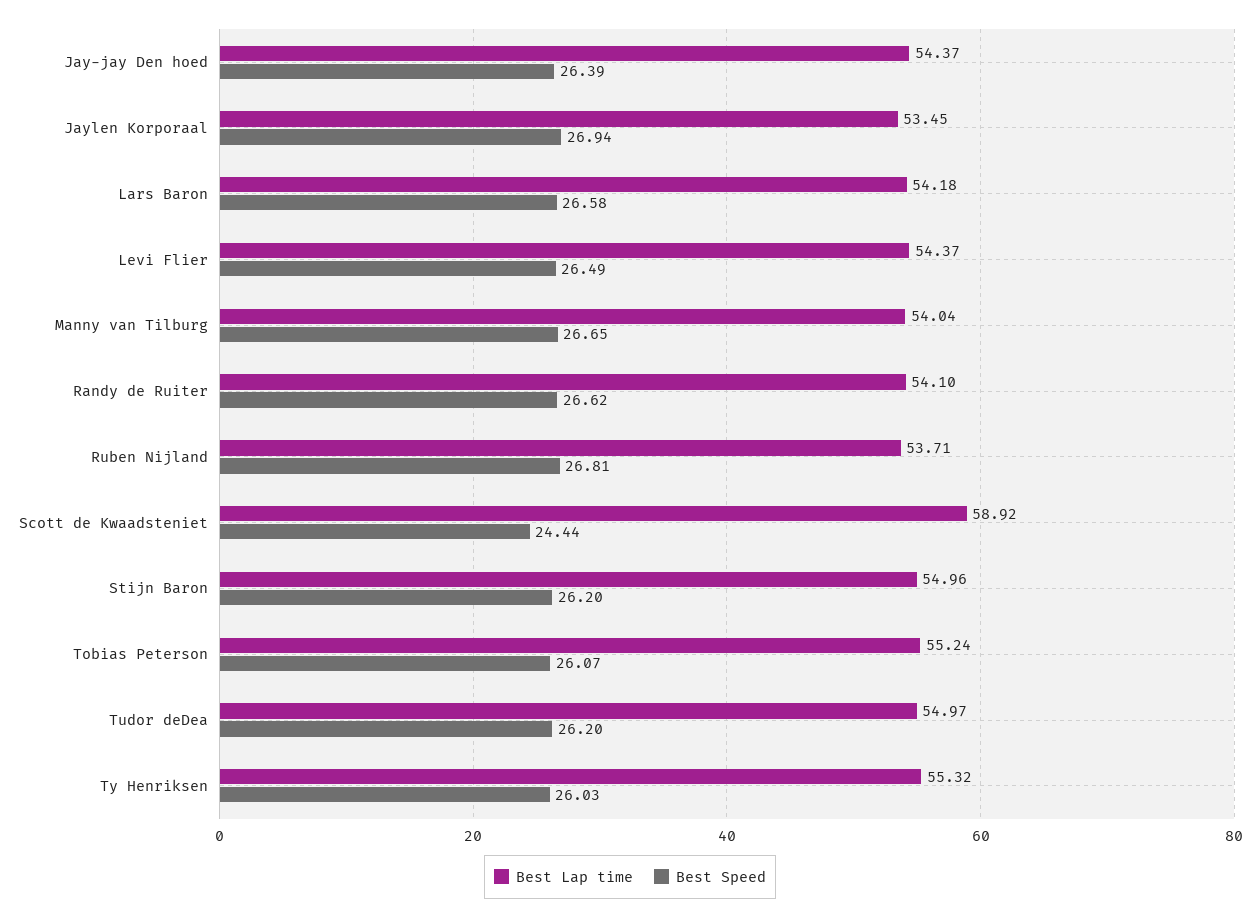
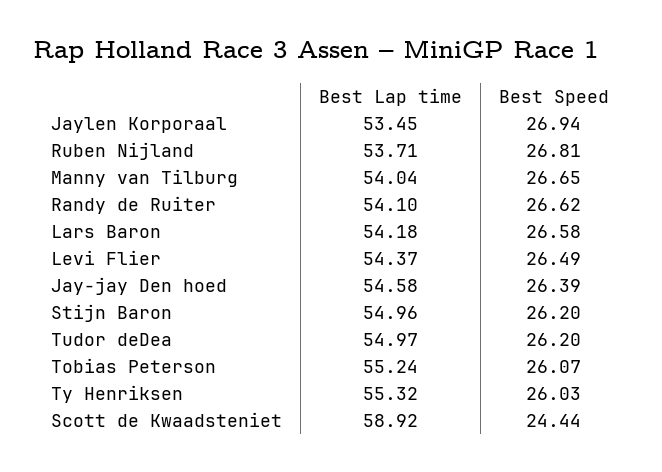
Best Lap time, Jay-jay Den hoed: 54.37 -> 54.58

